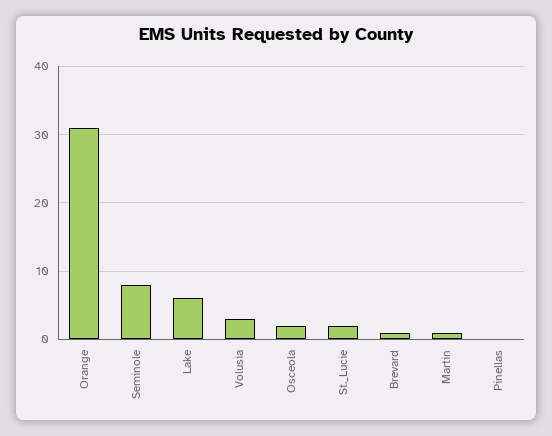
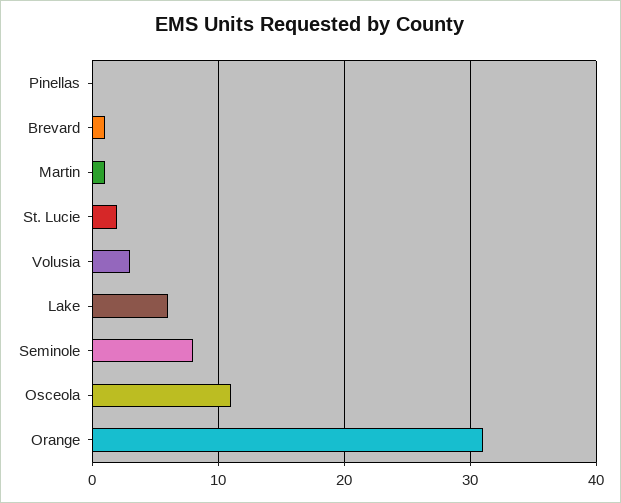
Osceola: 2 -> 11

